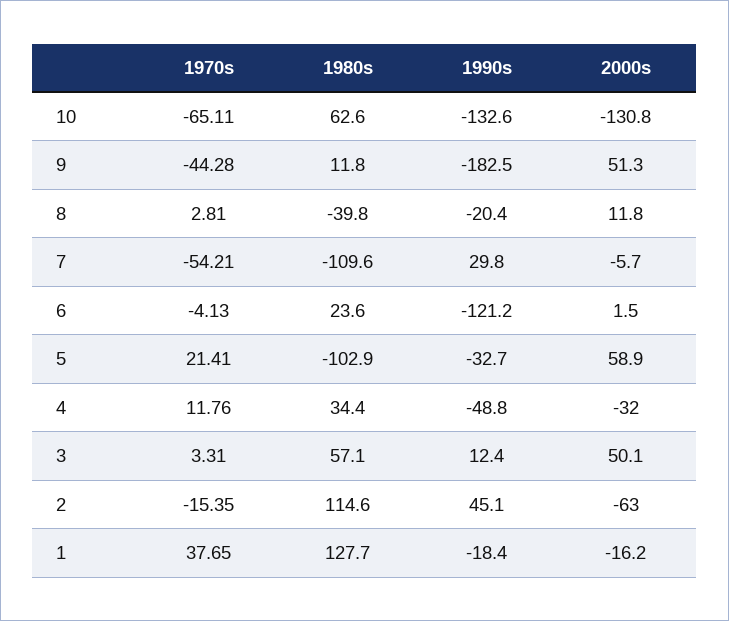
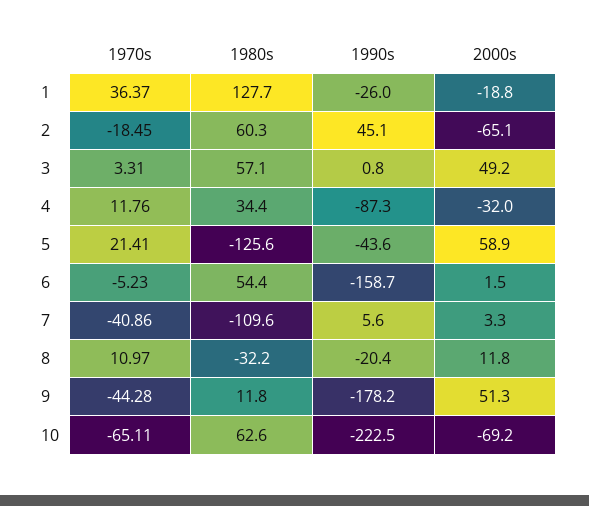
1990s, 10: -132.6 -> -222.5
2000s, 10: -130.8 -> -69.2
1990s, 9: -182.5 -> -178.2
1970s, 8: 2.81 -> 10.97
1980s, 8: -39.8 -> -32.2
1970s, 7: -54.21 -> -40.86
1990s, 7: 29.8 -> 5.6
2000s, 7: -5.7 -> 3.3
1970s, 6: -4.13 -> -5.23
1980s, 6: 23.6 -> 54.4
1990s, 6: -121.2 -> -158.7
1980s, 5: -102.9 -> -125.6
1990s, 5: -32.7 -> -43.6
1990s, 4: -48.8 -> -87.3
1990s, 3: 12.4 -> 0.8
2000s, 3: 50.1 -> 49.2
1970s, 2: -15.35 -> -18.45
1980s, 2: 114.6 -> 60.3
2000s, 2: -63 -> -65.1
1970s, 1: 37.65 -> 36.37
1990s, 1: -18.4 -> -26
2000s, 1: -16.2 -> -18.8

